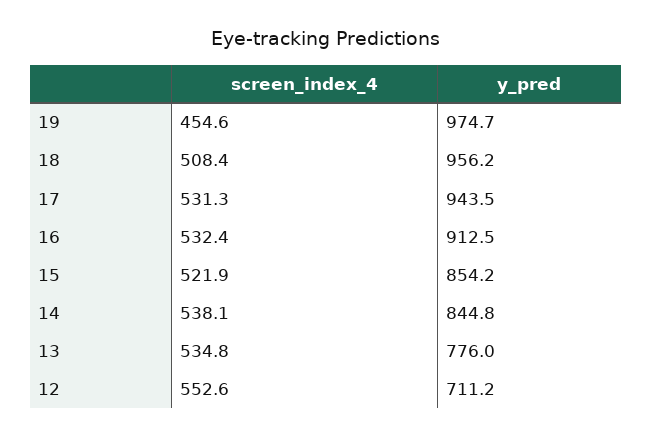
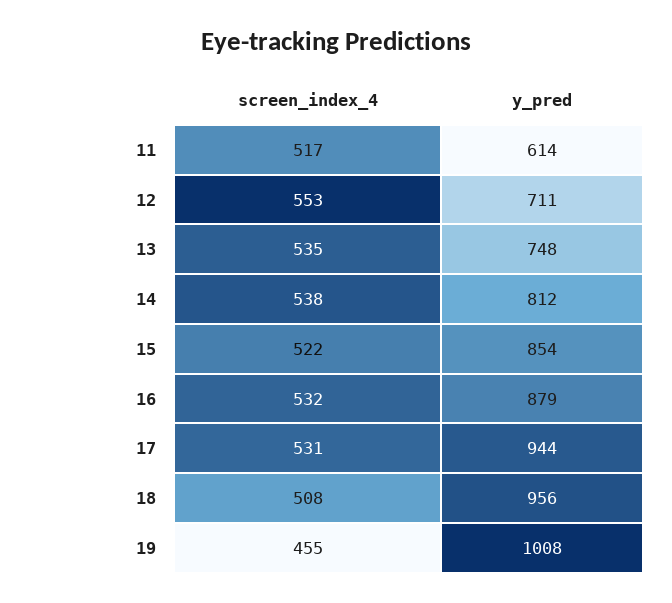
y_pred, 19: 974.7 -> 1008
y_pred, 16: 912.5 -> 879
y_pred, 14: 844.8 -> 812
y_pred, 13: 776 -> 748
screen_index_4, 11: none -> 517
y_pred, 11: none -> 614

